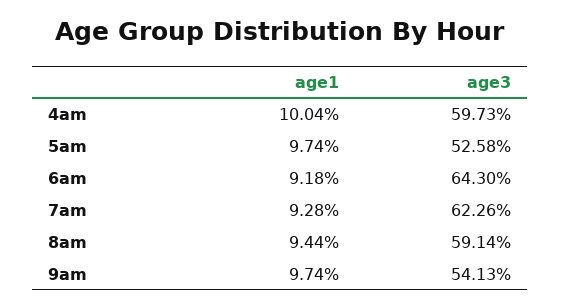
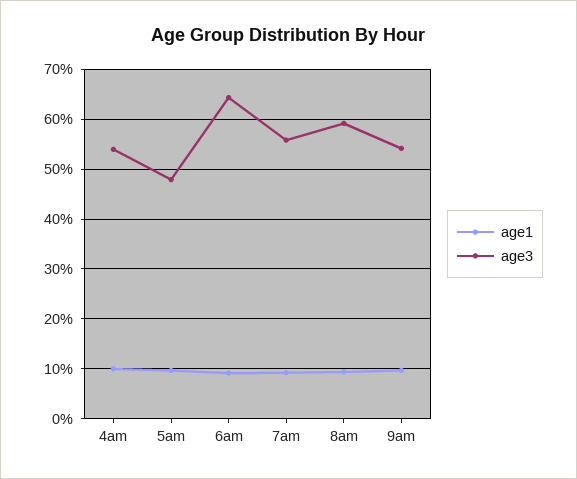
age3, 4am: 59.73 -> 54
age3, 5am: 52.58 -> 48
age3, 7am: 62.26 -> 56

